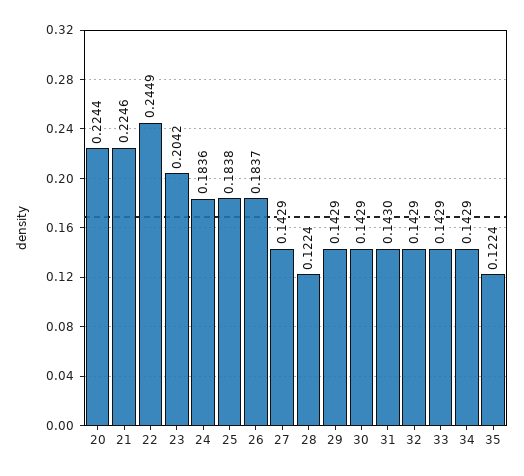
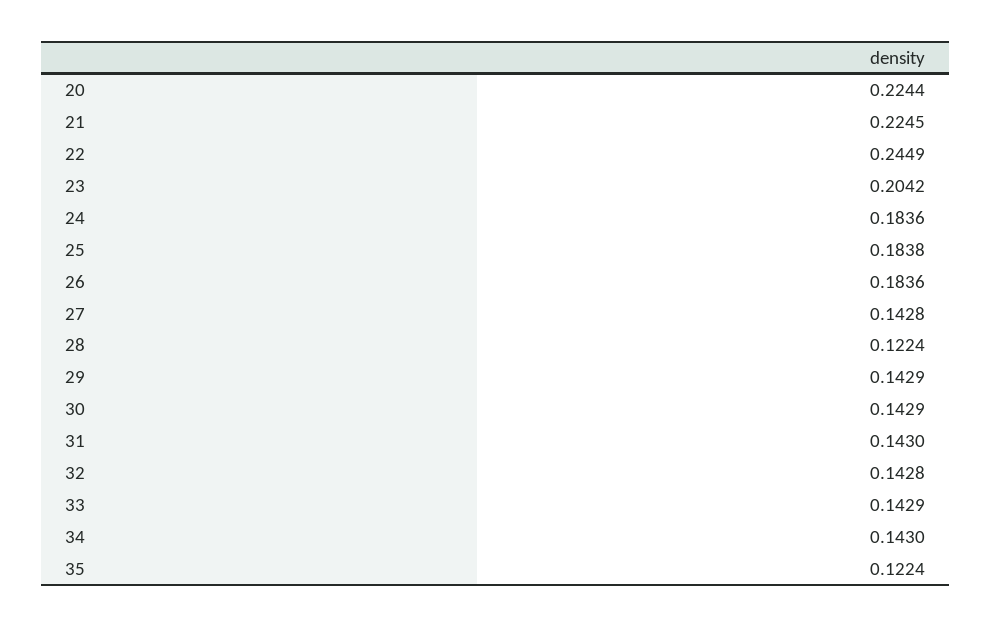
21: 0.2246 -> 0.2245
26: 0.1837 -> 0.1836
27: 0.1429 -> 0.1428
32: 0.1429 -> 0.1428
34: 0.1429 -> 0.143

